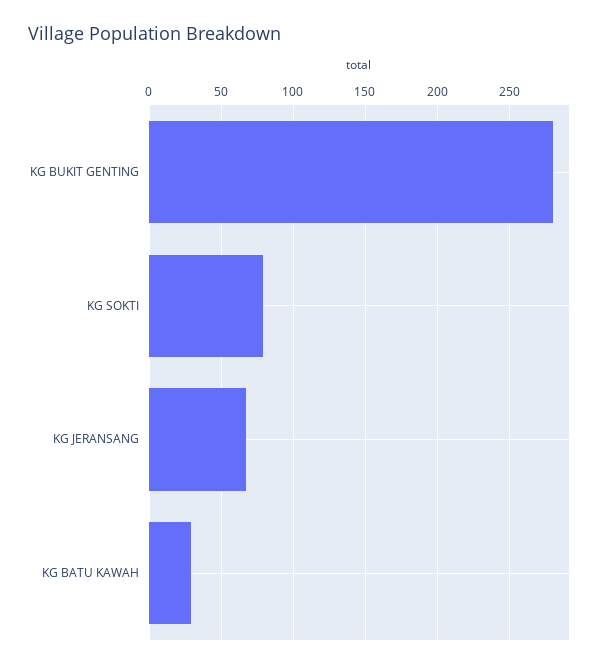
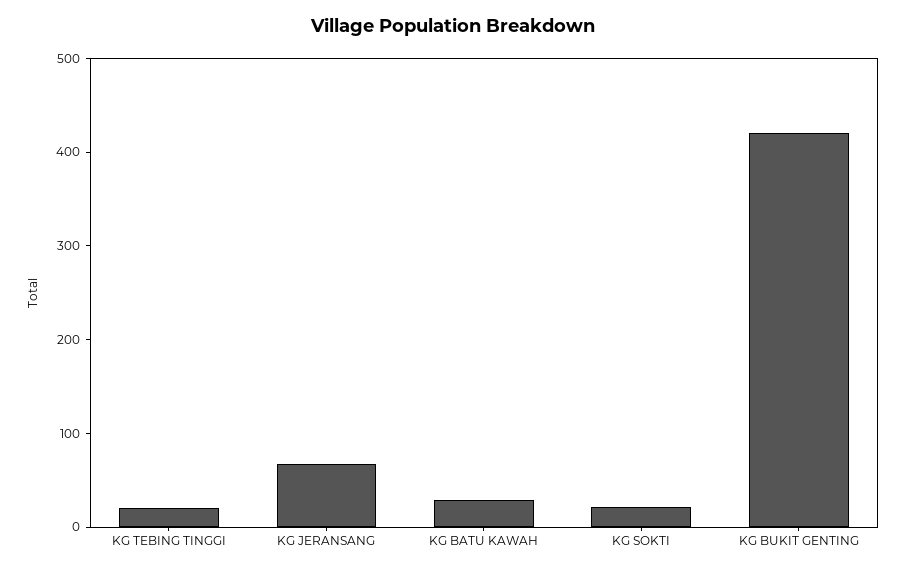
KG BUKIT GENTING: 280 -> 420
KG SOKTI: 80 -> 20
KG TEBING TINGGI: none -> 20

